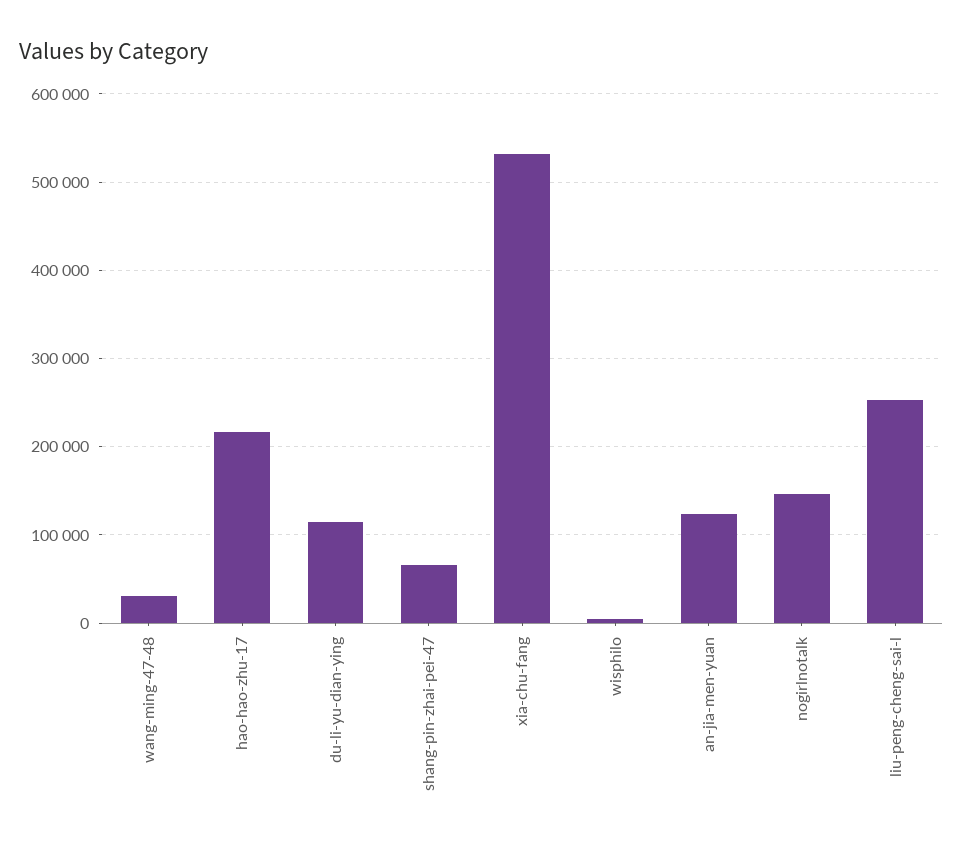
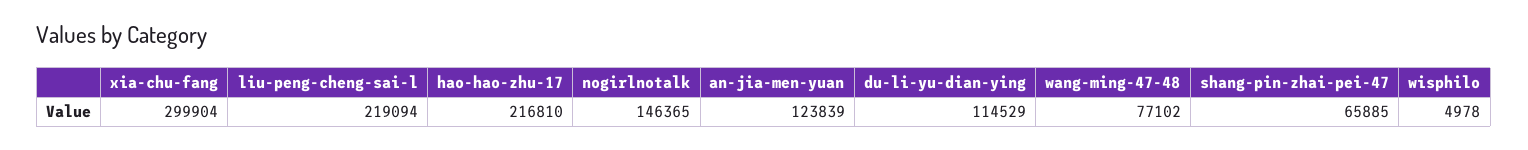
wang-ming-47-48: 30000 -> 77102
xia-chu-fang: 530000 -> 299904
liu-peng-cheng-sai-l: 250000 -> 219094

